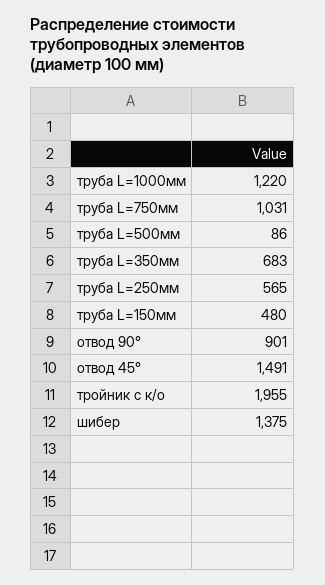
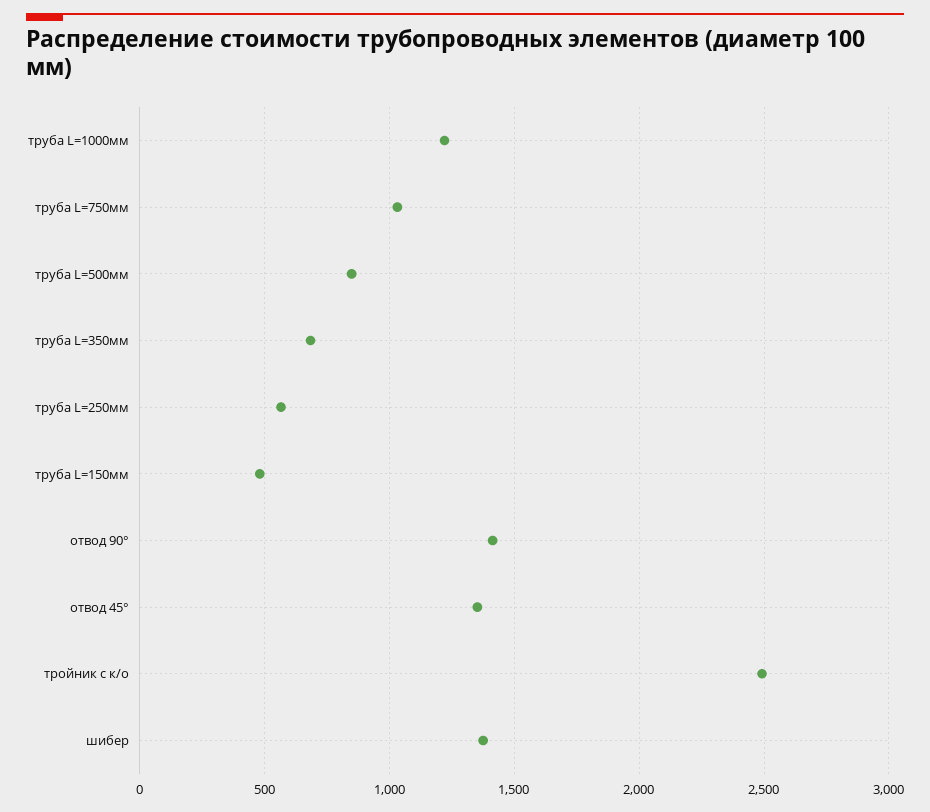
труба L=500мм: 86 -> 850
отвод 90°: 901 -> 1400
отвод 45°: 1491 -> 1350
тройник с к/о: 1955 -> 2500

